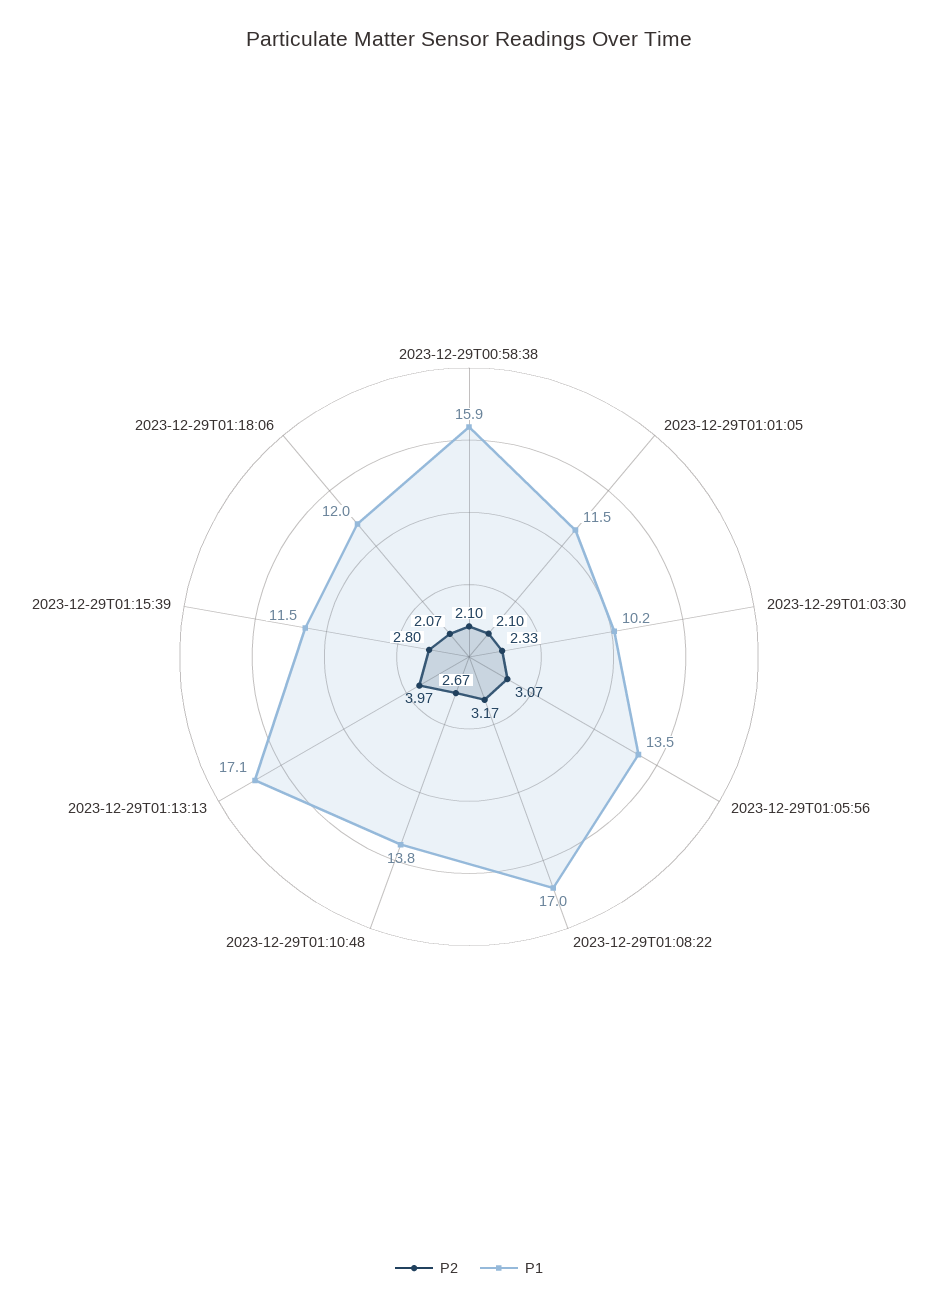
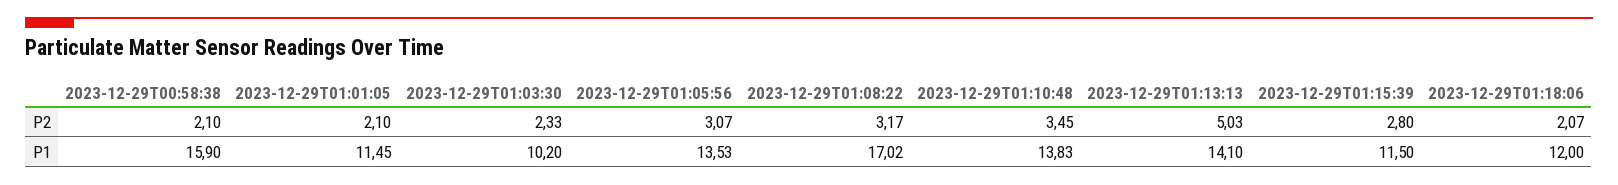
P2, 2023-12-29T01:10:48: 2.67 -> 3.45
P2, 2023-12-29T01:13:13: 3.97 -> 5.03
P1, 2023-12-29T01:13:13: 17.1 -> 14.1

